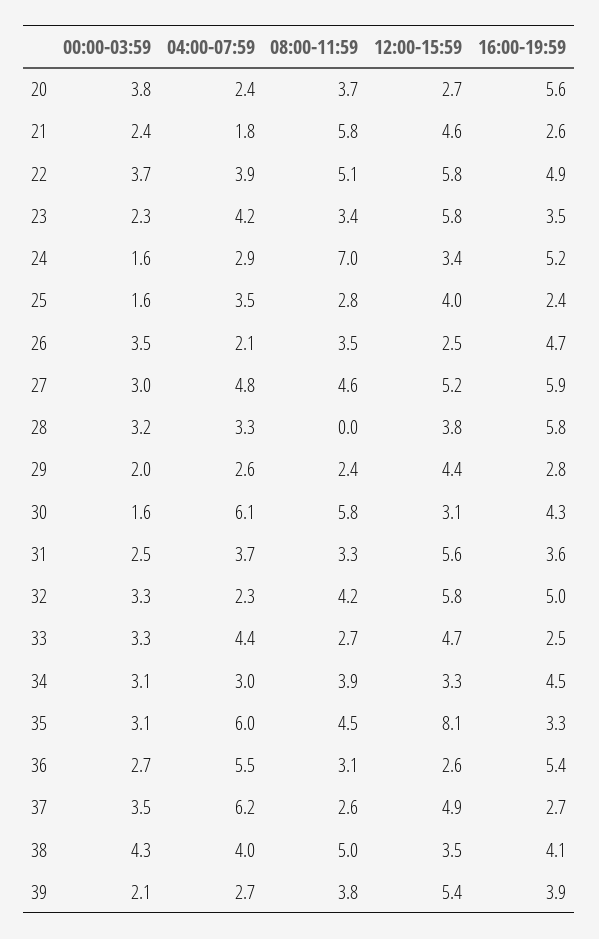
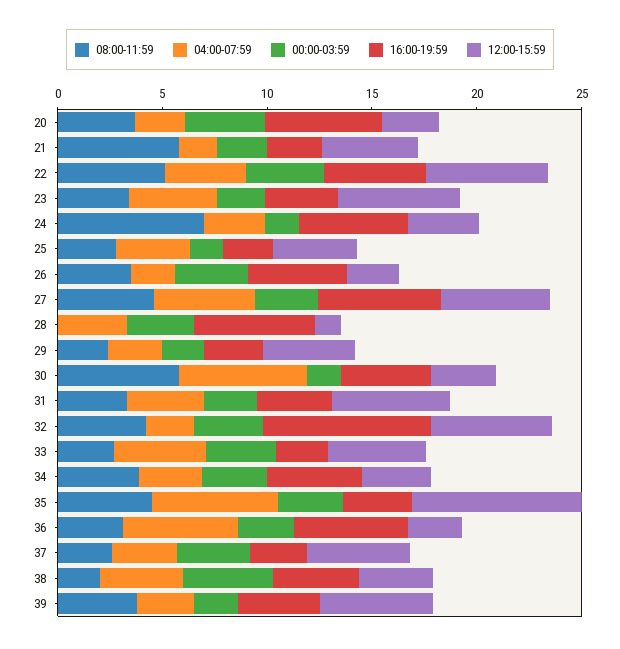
12:00-15:59, 28: 3.8 -> 1
16:00-19:59, 32: 5 -> 8
04:00-07:59, 37: 6.2 -> 3
08:00-11:59, 38: 5 -> 2

